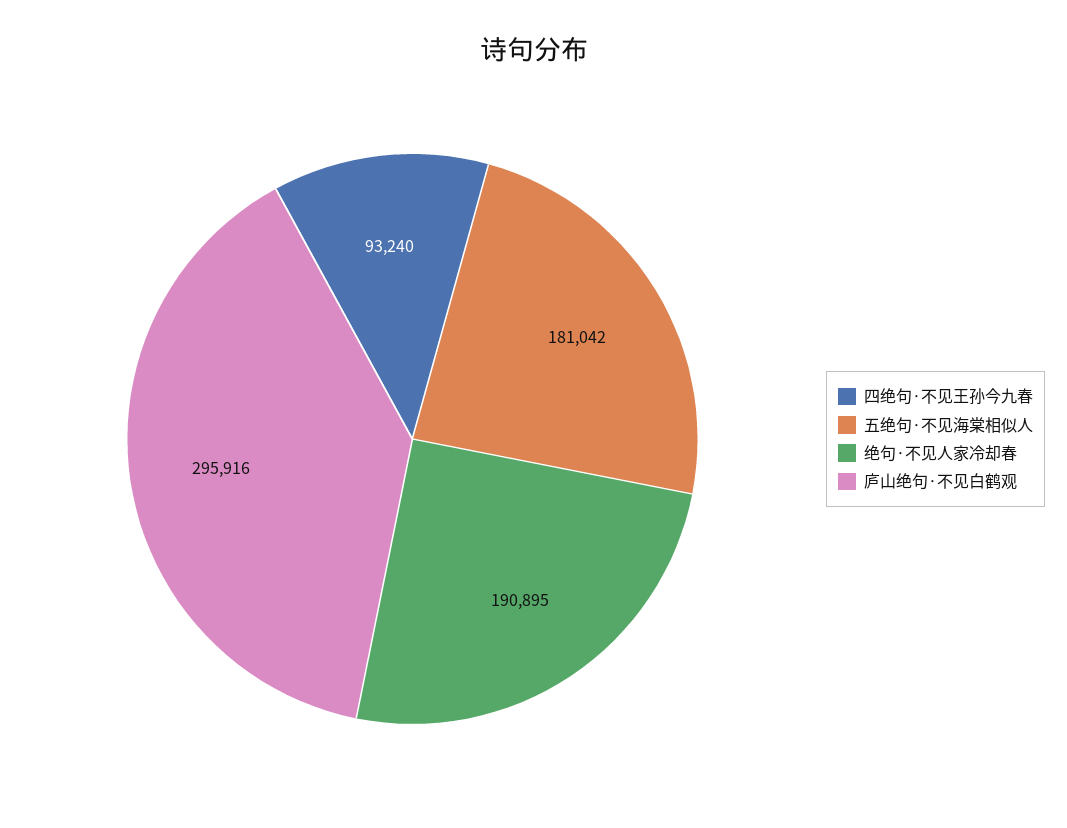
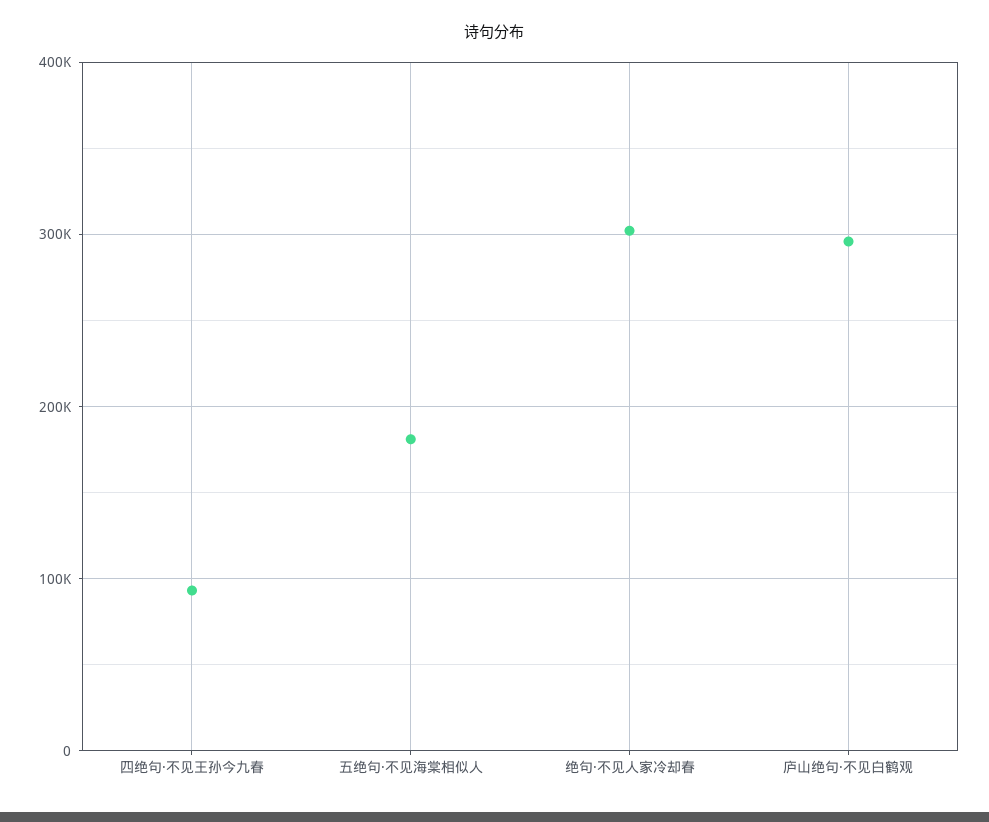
绝句·不见人家冷却春: 190895 -> 300000

